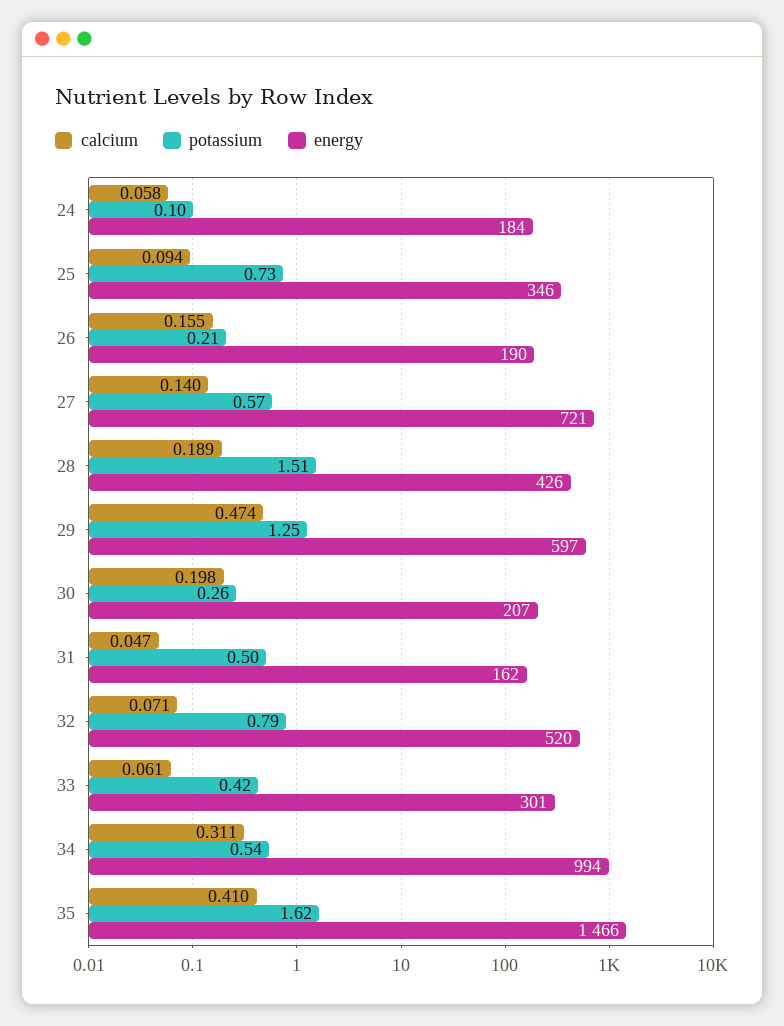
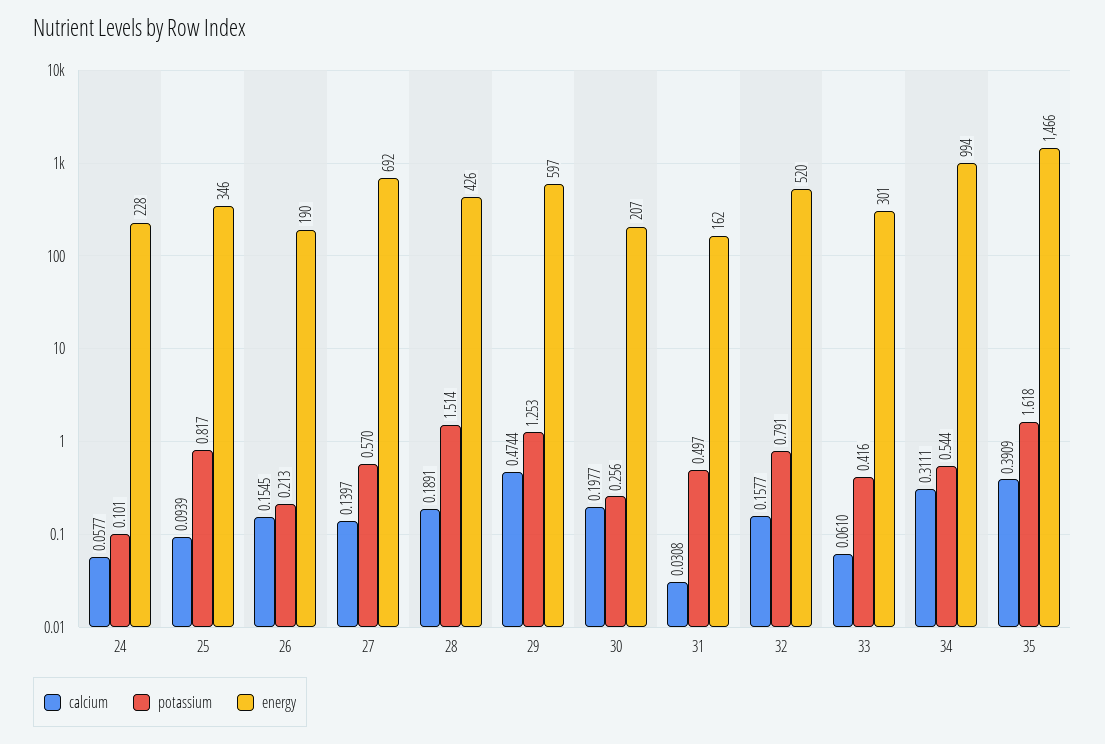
energy, 24: 184 -> 228
potassium, 25: 0.73 -> 0.817
energy, 27: 721 -> 692
calcium, 31: 0.047 -> 0.0308
calcium, 32: 0.071 -> 0.1577
calcium, 35: 0.41 -> 0.3909

